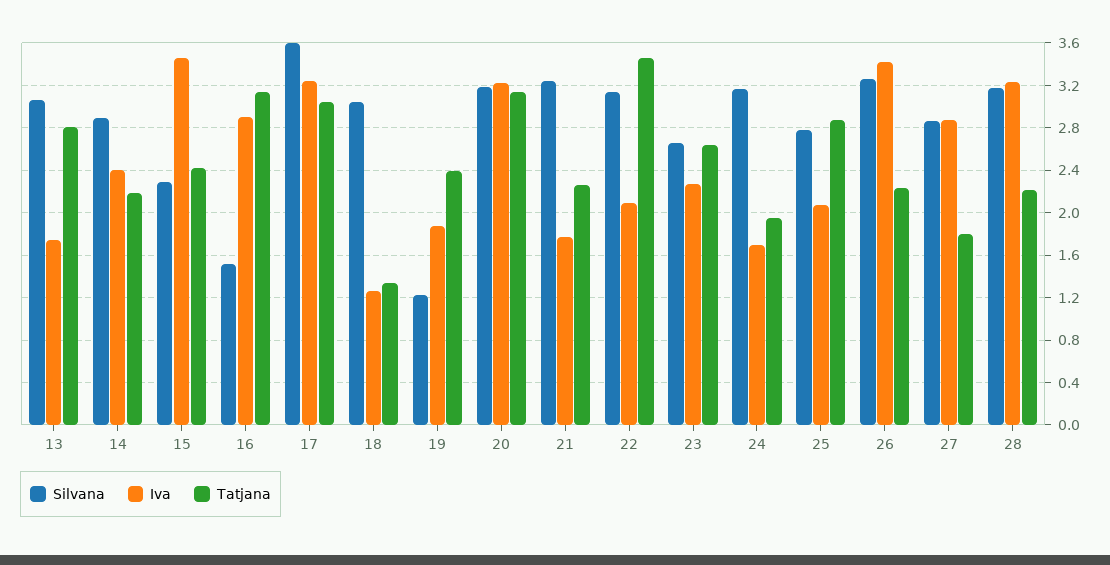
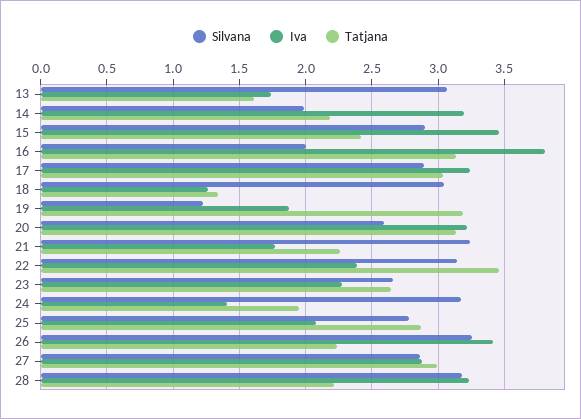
Tatjana, 13: 2.8 -> 1.6
Silvana, 14: 2.9 -> 2
Iva, 14: 2.4 -> 3.2
Silvana, 15: 2.3 -> 2.9
Silvana, 16: 1.5 -> 2
Iva, 16: 2.9 -> 3.8
Silvana, 17: 3.6 -> 2.9
Tatjana, 19: 2.4 -> 3.2
Silvana, 20: 3.2 -> 2.6
Iva, 22: 2.1 -> 2.4
Iva, 24: 1.7 -> 1.4
Tatjana, 27: 1.8 -> 3

